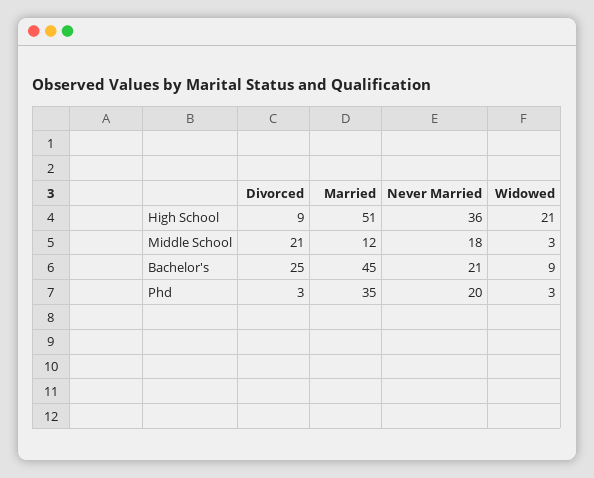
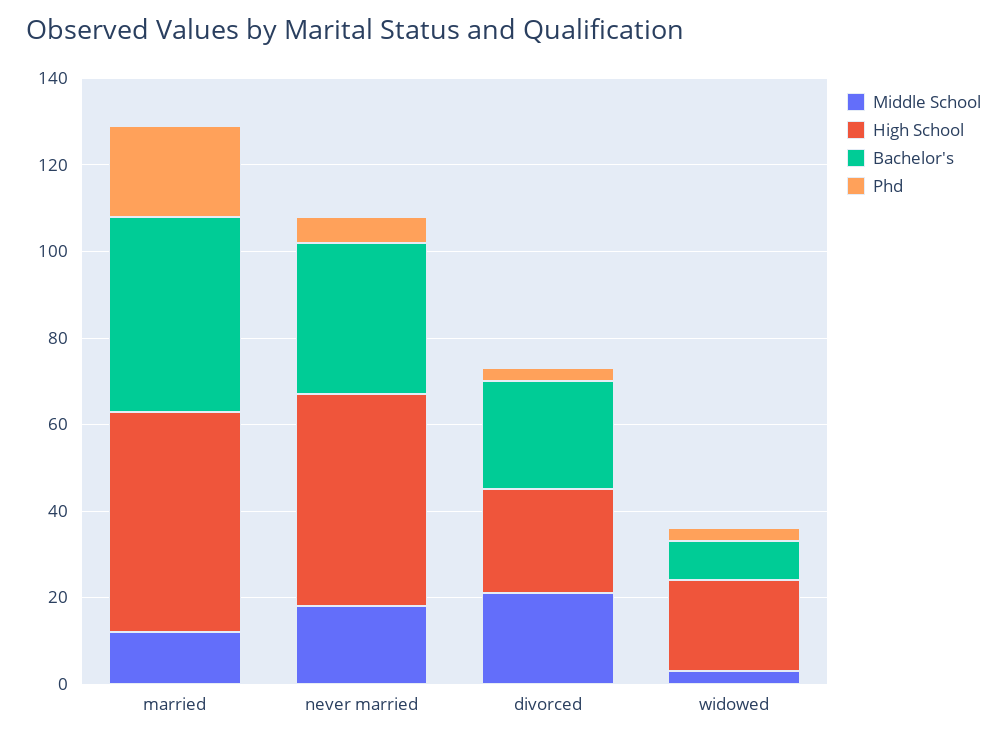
High School, Divorced: 9 -> 25
High School, Never Married: 36 -> 50
Bachelor's, Never Married: 21 -> 35
Phd, Married: 35 -> 20
Phd, Never Married: 20 -> 5

